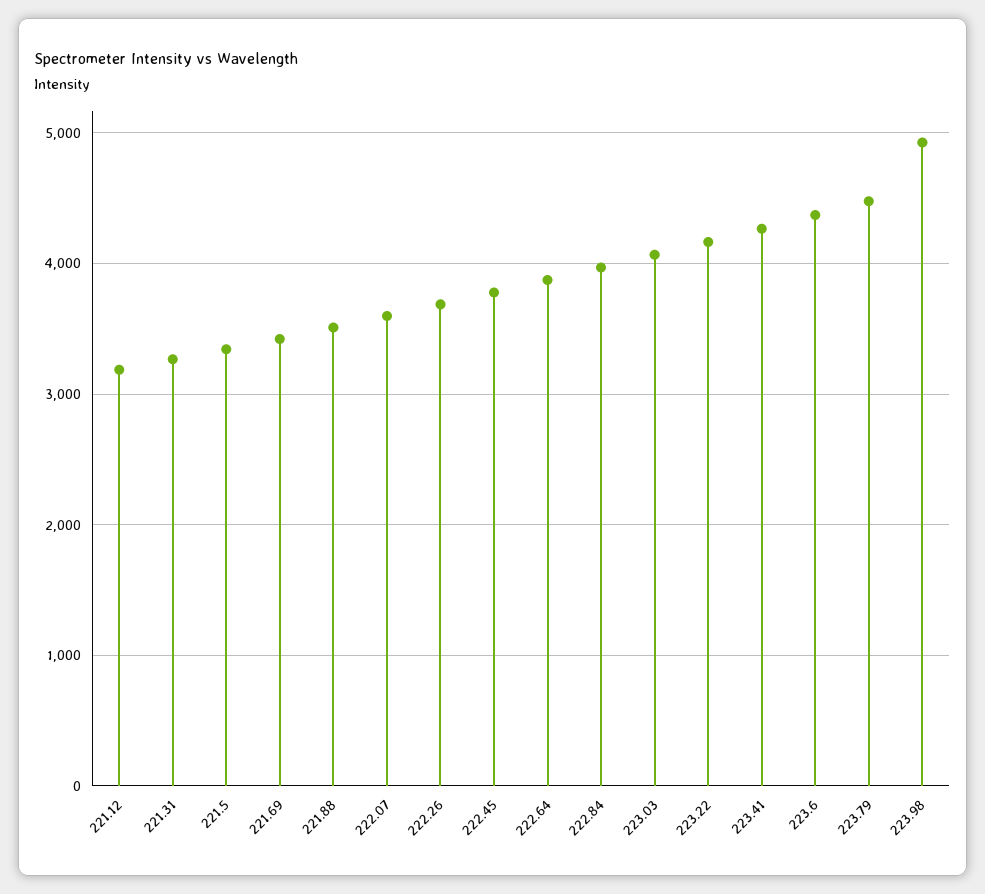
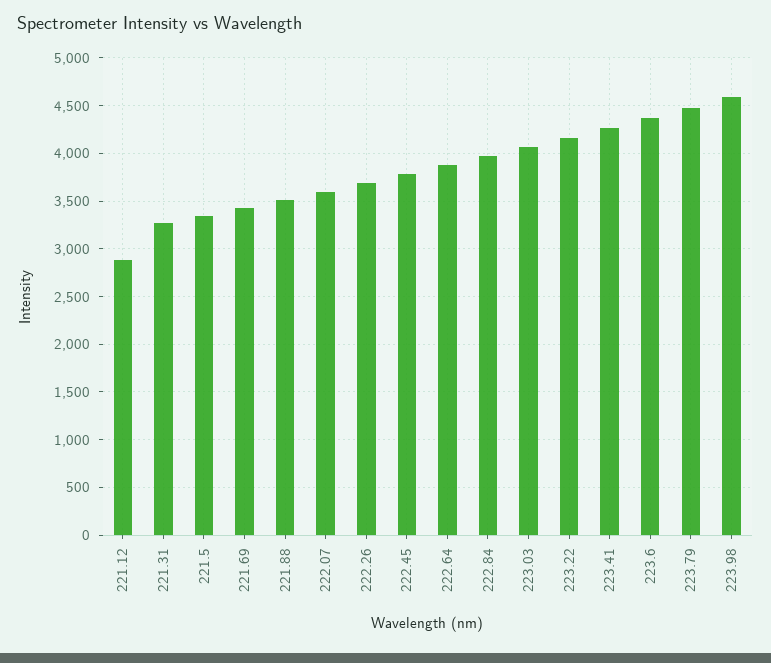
221.12: 3200 -> 2900
223.98: 4900 -> 4600

